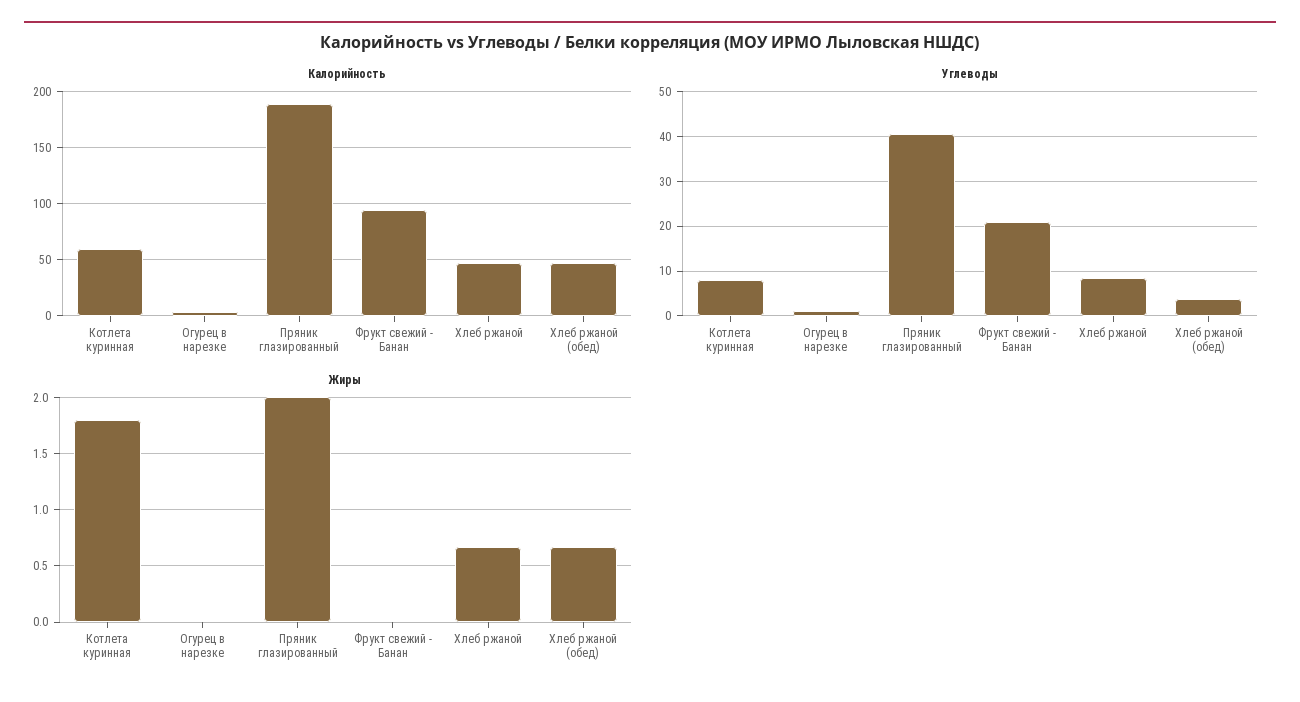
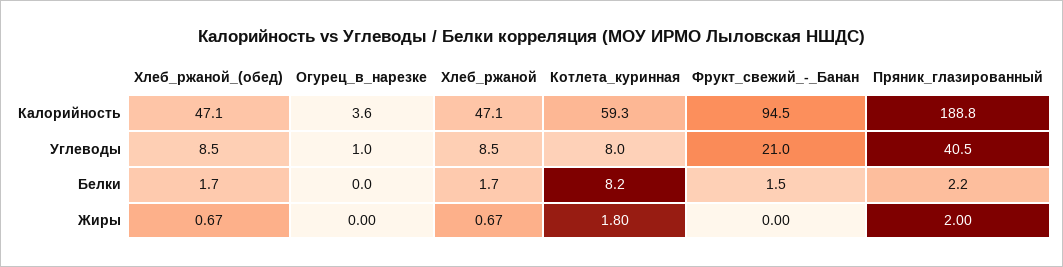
Углеводы, Хлеб ржаной (обед): 4 -> 8.5
Белки, Хлеб ржаной (обед): none -> 1.7
Белки, Огурец в нарезке: none -> 0
Белки, Хлеб ржаной: none -> 1.7
Белки, Котлета куринная: none -> 8.2
Белки, Фрукт свежий - Банан: none -> 1.5
Белки, Пряник глазированный: none -> 2.2

